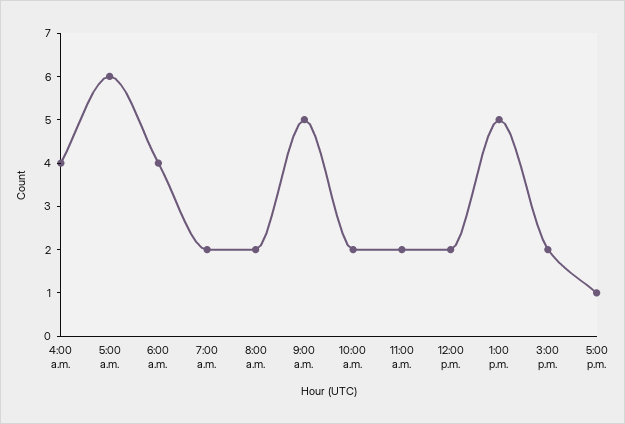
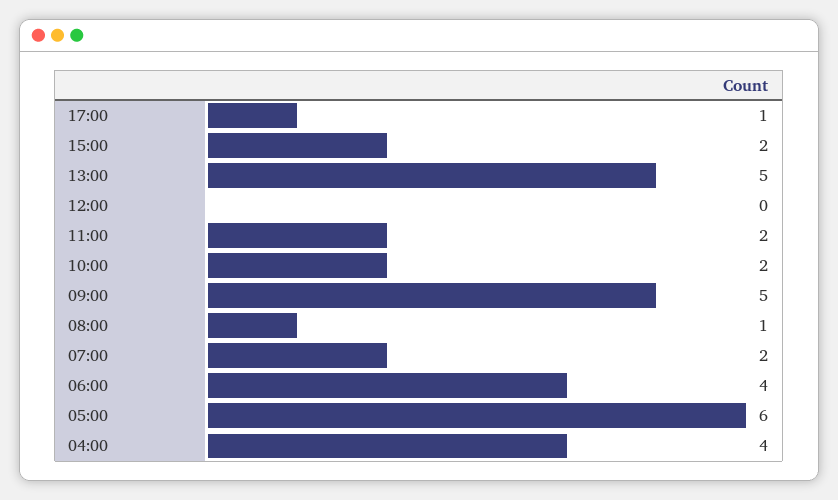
8:00 a.m.: 2 -> 1
12:00 p.m.: 2 -> 0

